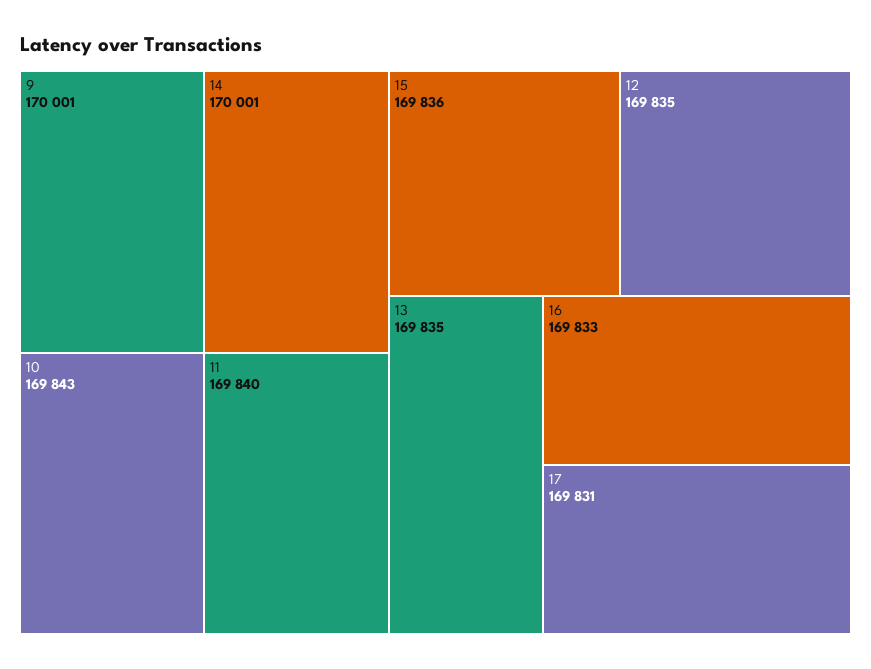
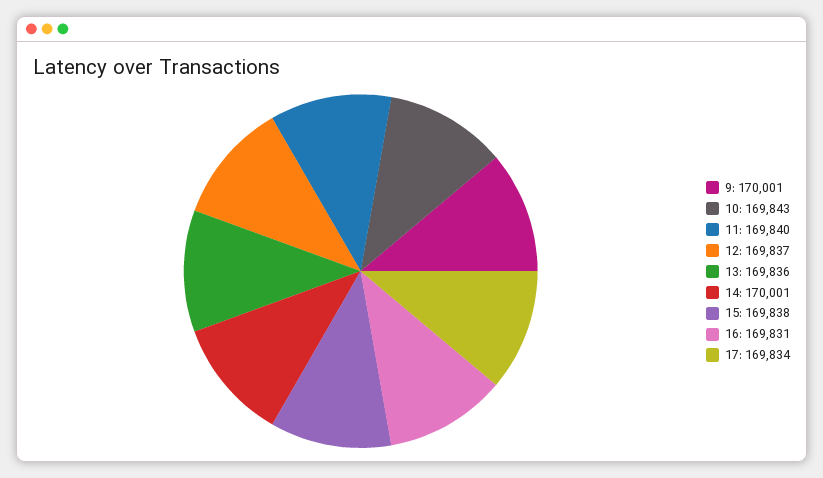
15: 169836 -> 169838
12: 169835 -> 169837
13: 169835 -> 169836
16: 169833 -> 169831
17: 169831 -> 169834

